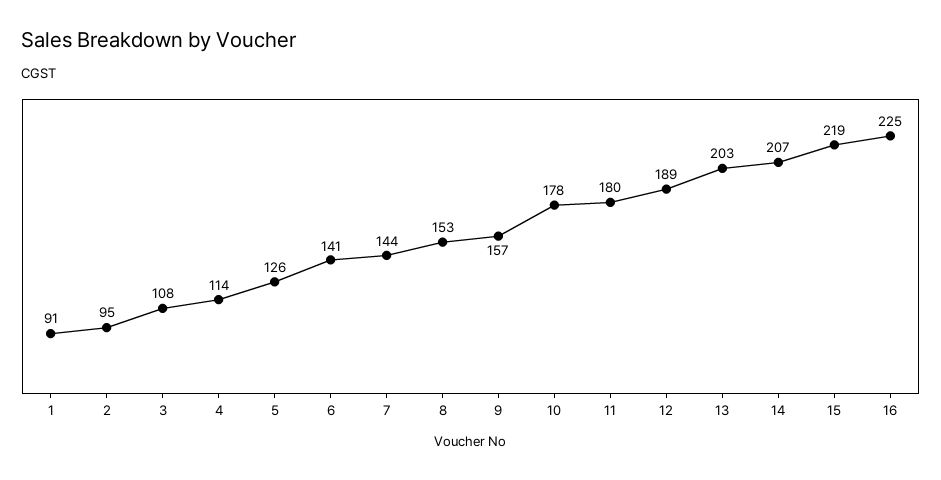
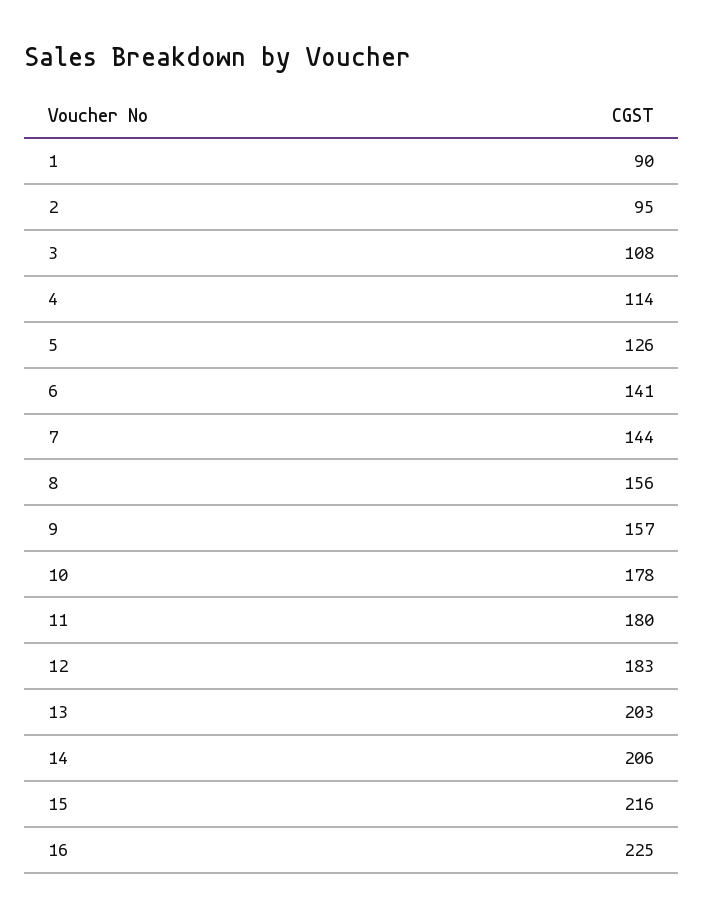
1: 91 -> 90
8: 153 -> 156
12: 189 -> 183
14: 207 -> 206
15: 219 -> 216

